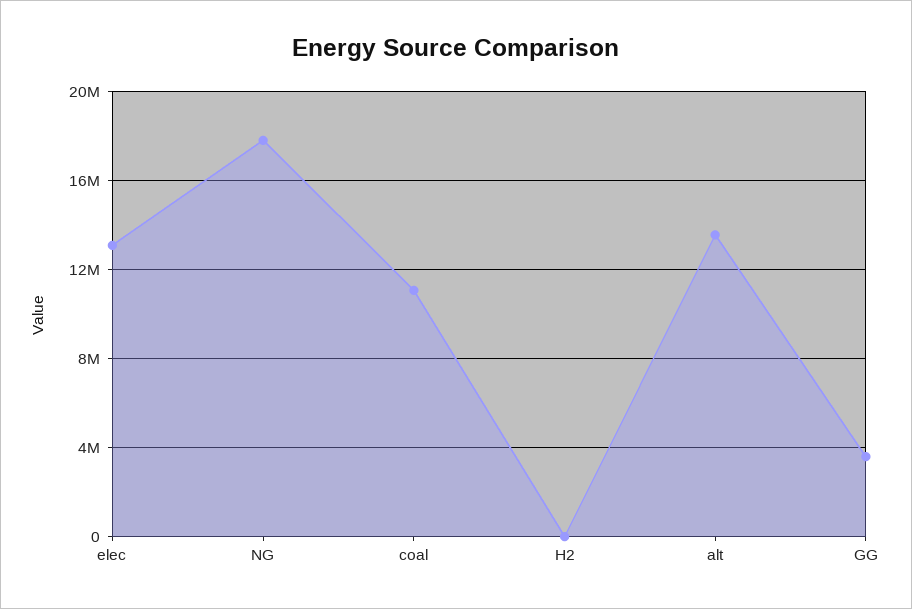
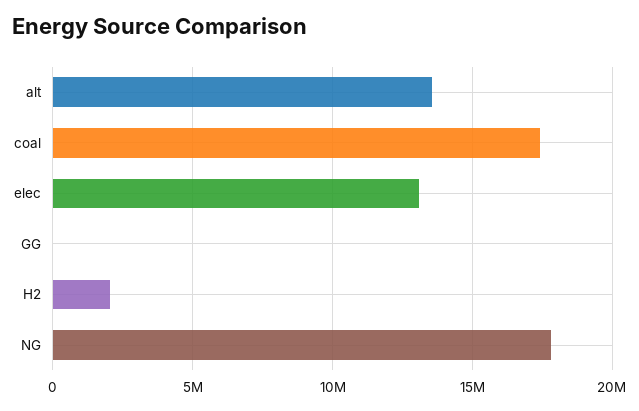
coal: 11000000 -> 17500000
H2: 0 -> 2000000
GG: 3500000 -> 0

